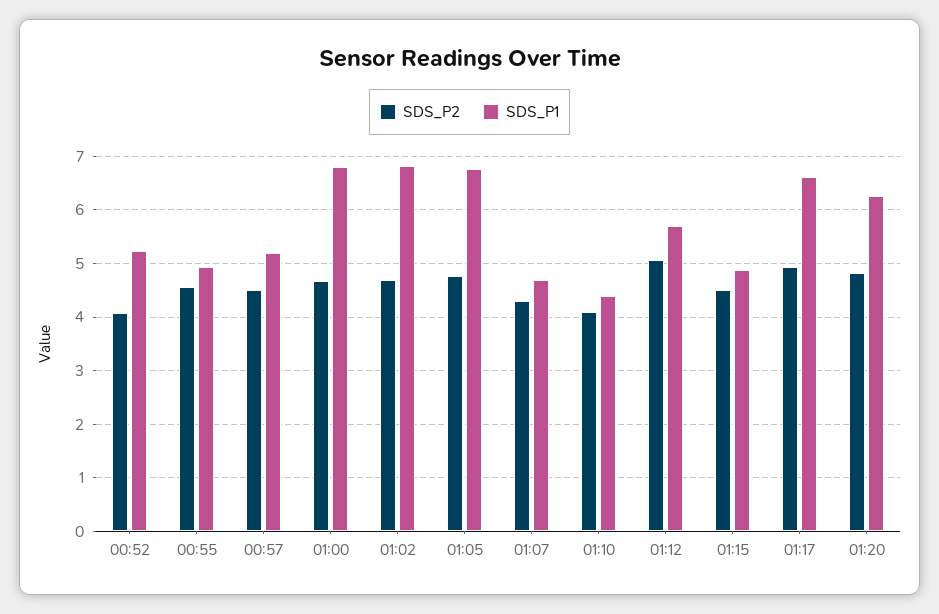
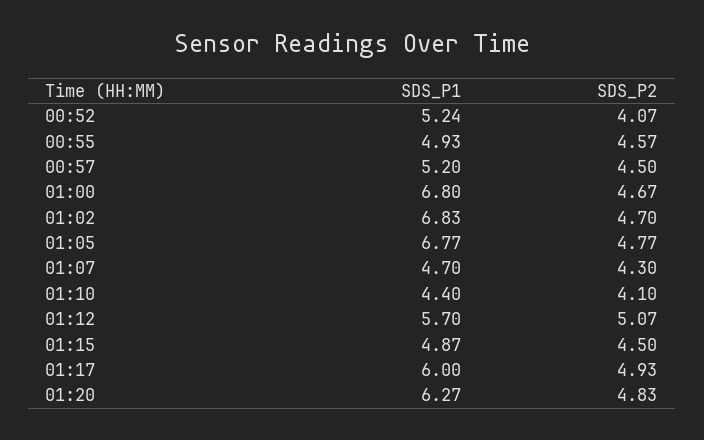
SDS_P1, 01:17: 6.6 -> 6

